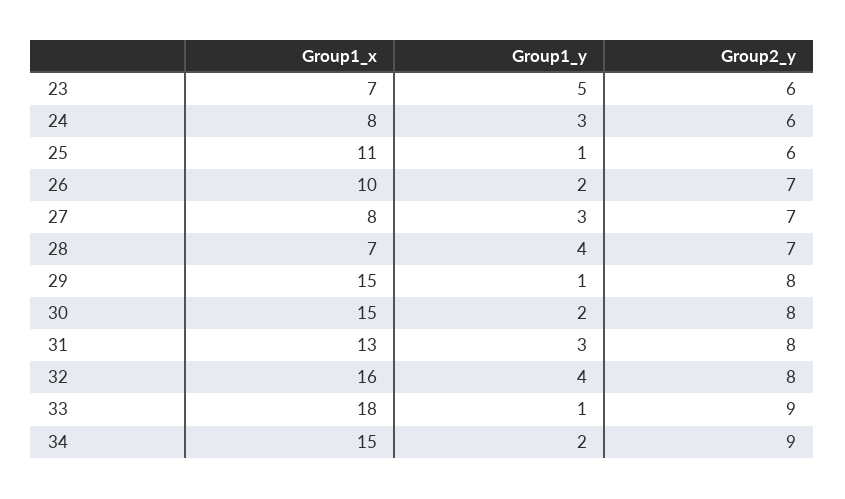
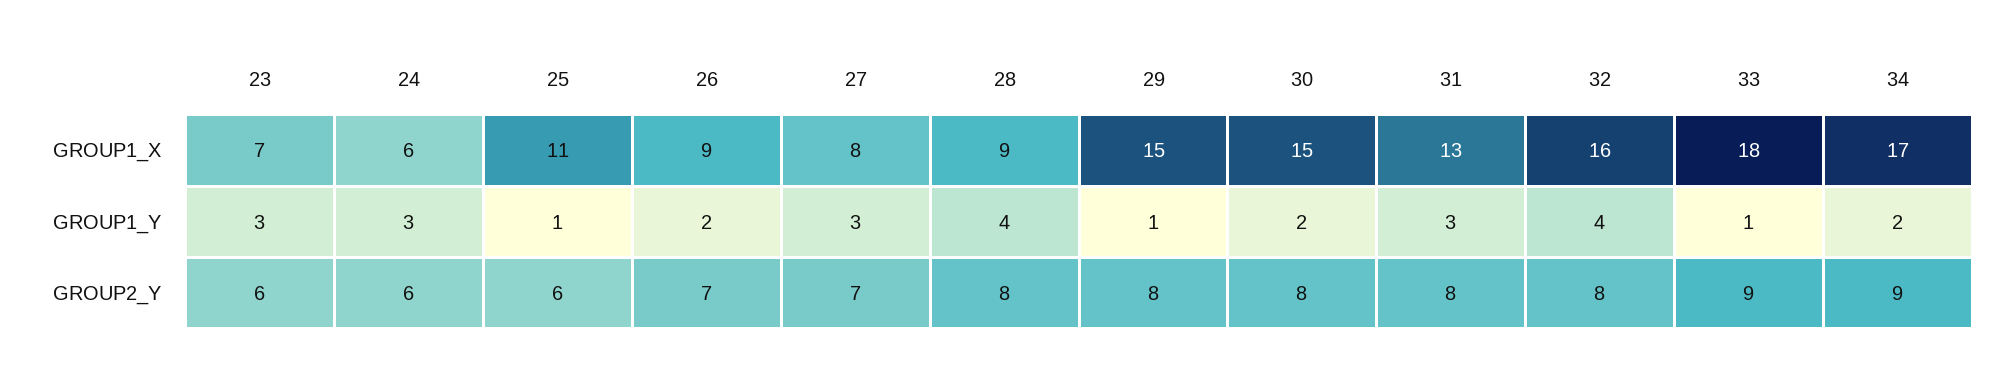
Group1_y, 23: 5 -> 3
Group1_x, 24: 8 -> 6
Group1_x, 26: 10 -> 9
Group1_x, 28: 7 -> 9
Group2_y, 28: 7 -> 8
Group1_x, 34: 15 -> 17

